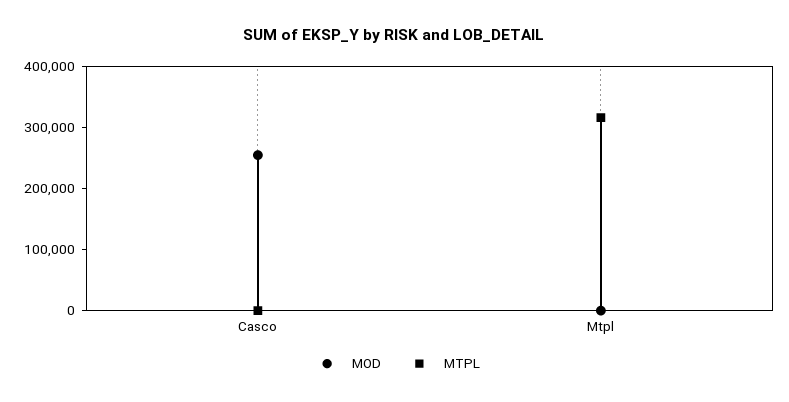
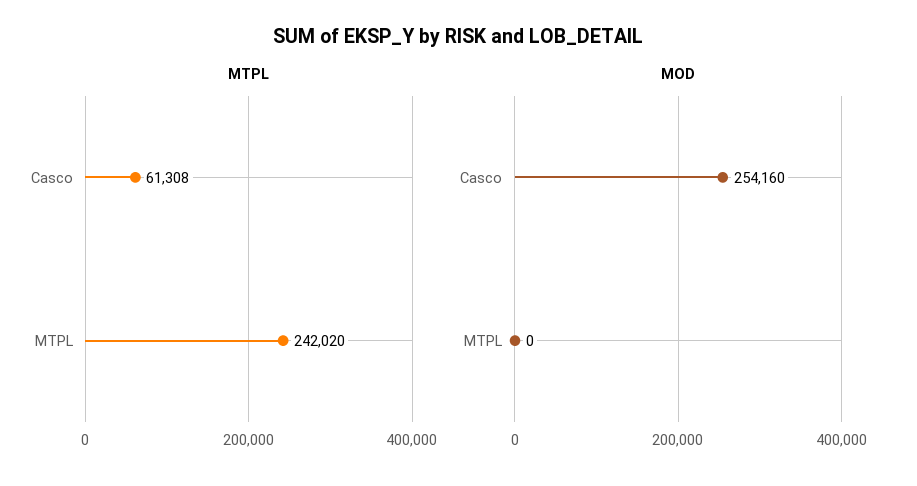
MTPL, Casco: 0 -> 61308
MTPL, Mtpl: 320000 -> 242020

